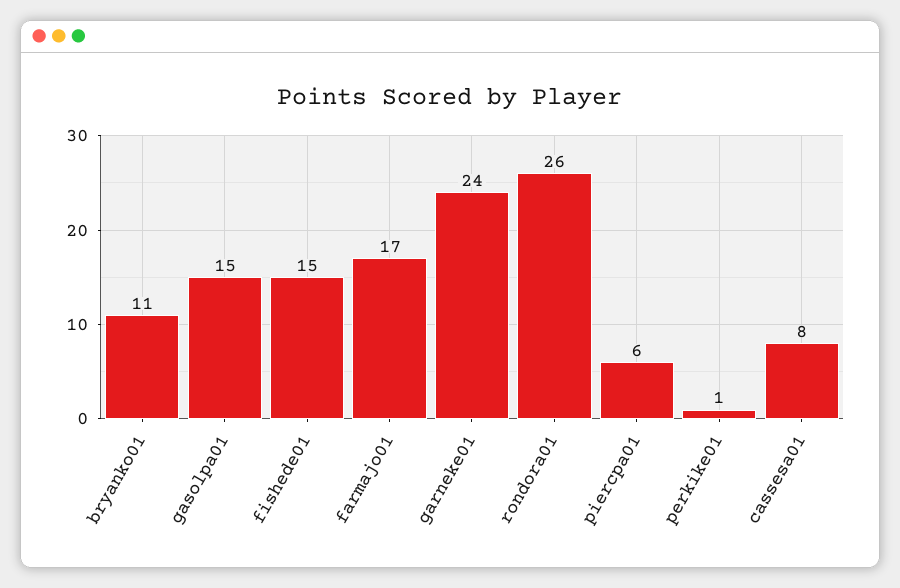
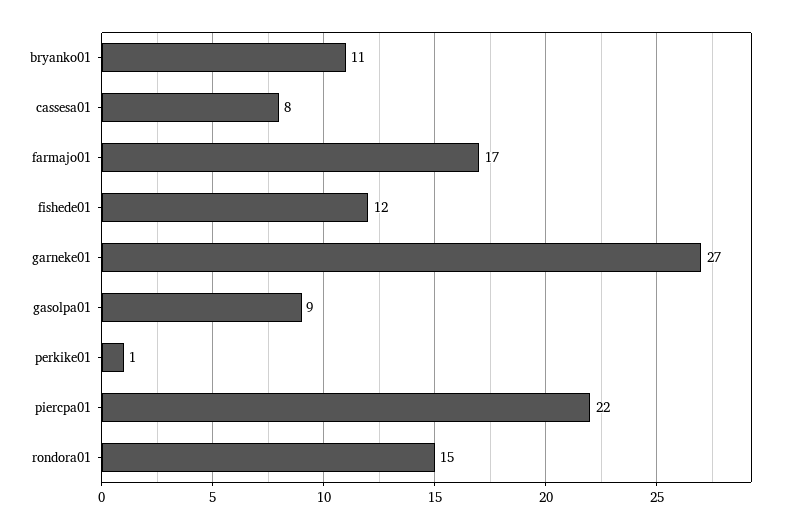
gasolpa01: 15 -> 9
fishede01: 15 -> 12
garneke01: 24 -> 27
rondora01: 26 -> 15
piercpa01: 6 -> 22

